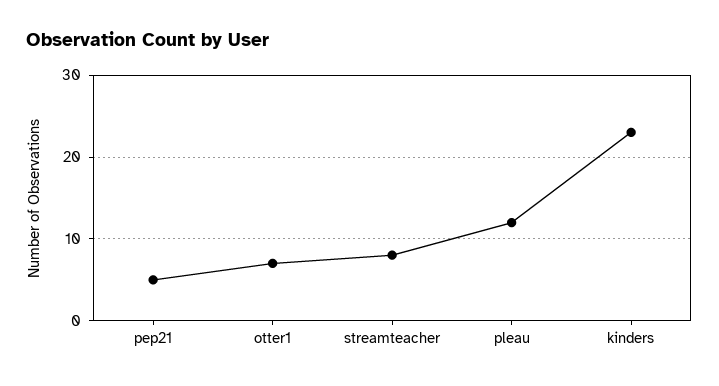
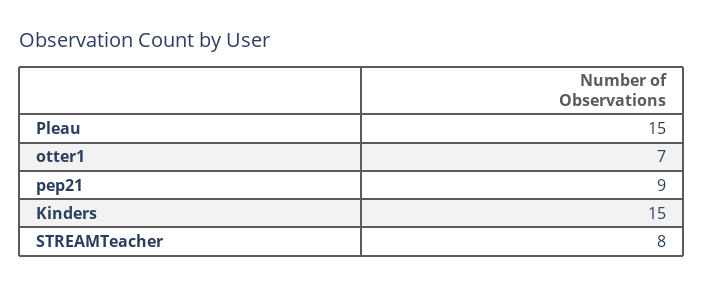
pep21: 5 -> 9
pleau: 12 -> 15
kinders: 23 -> 15

